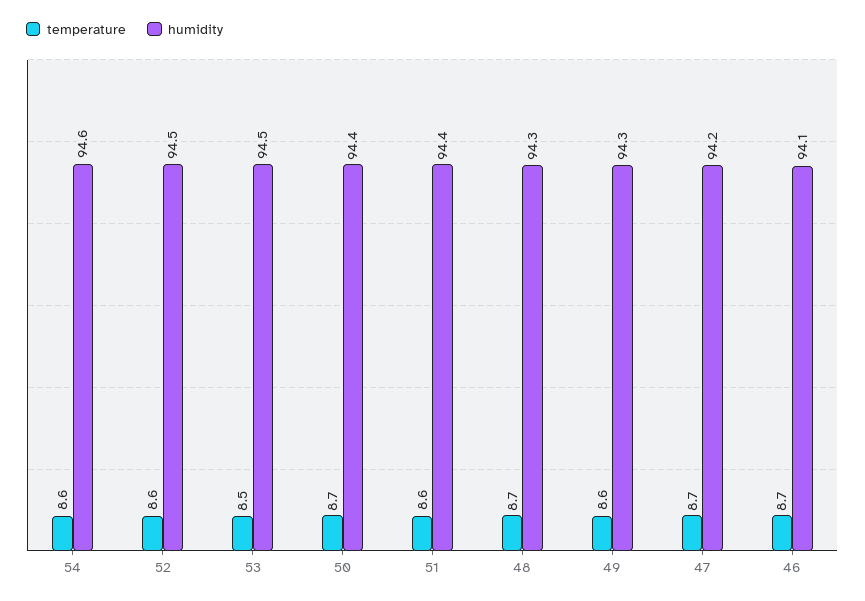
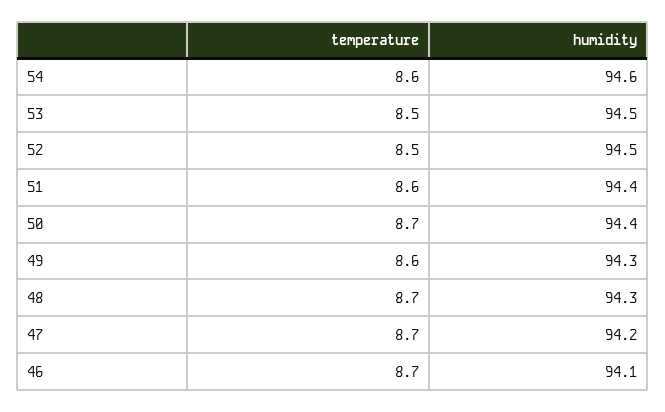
temperature, 52: 8.6 -> 8.5

